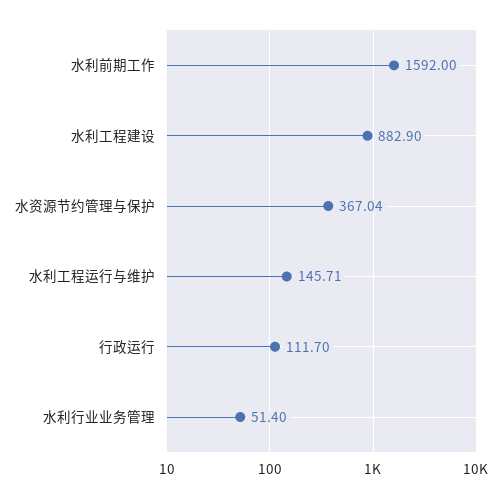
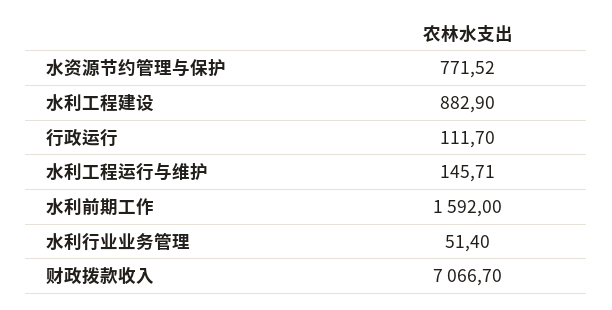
水资源节约管理与保护: 367.04 -> 771.52
财政拨款收入: none -> 7066.7

